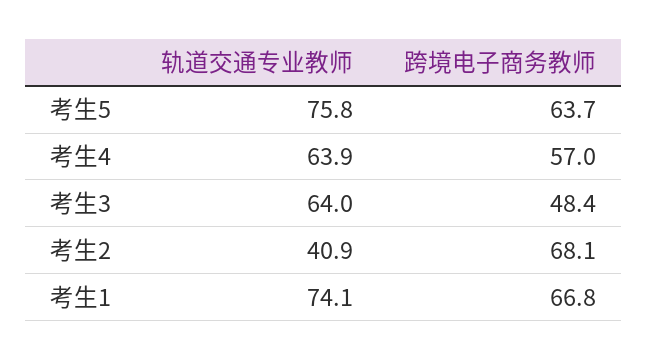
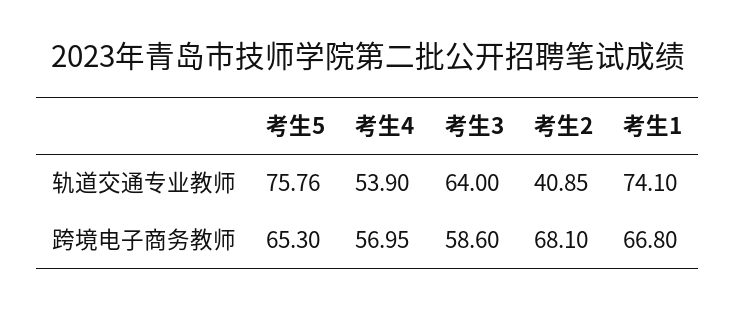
跨境电子商务教师, 考生5: 63.7 -> 65.3
轨道交通专业教师, 考生4: 63.9 -> 53.9
跨境电子商务教师, 考生3: 48.4 -> 58.6

